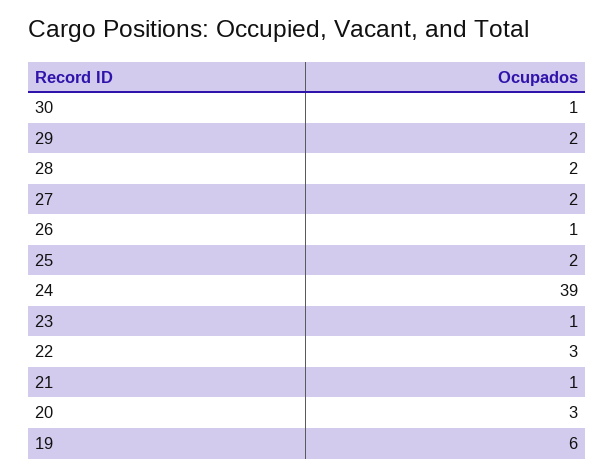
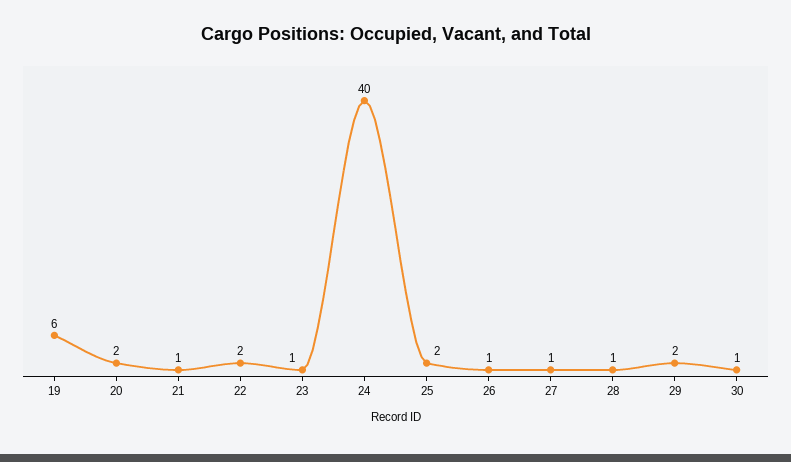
28: 2 -> 1
27: 2 -> 1
24: 39 -> 40
22: 3 -> 2
20: 3 -> 2

